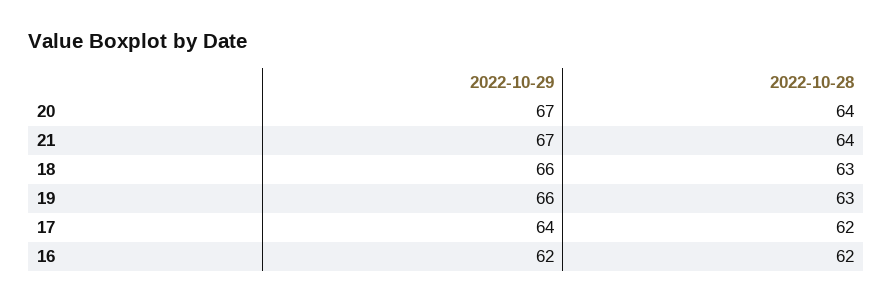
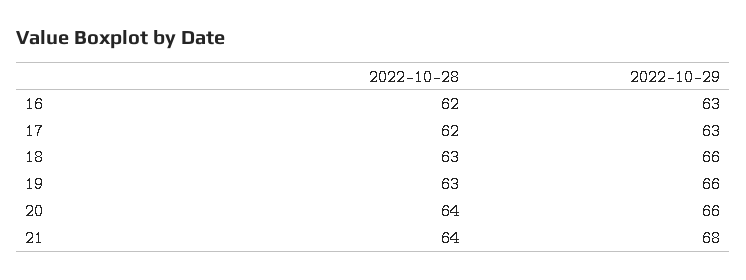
2022-10-29, 20: 67 -> 66
2022-10-29, 21: 67 -> 68
2022-10-29, 17: 64 -> 63
2022-10-29, 16: 62 -> 63

